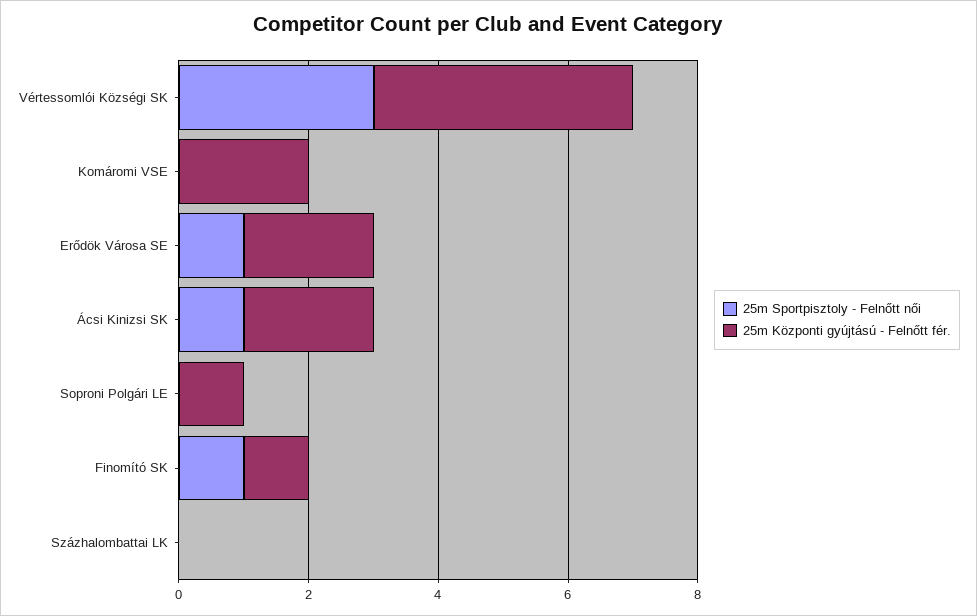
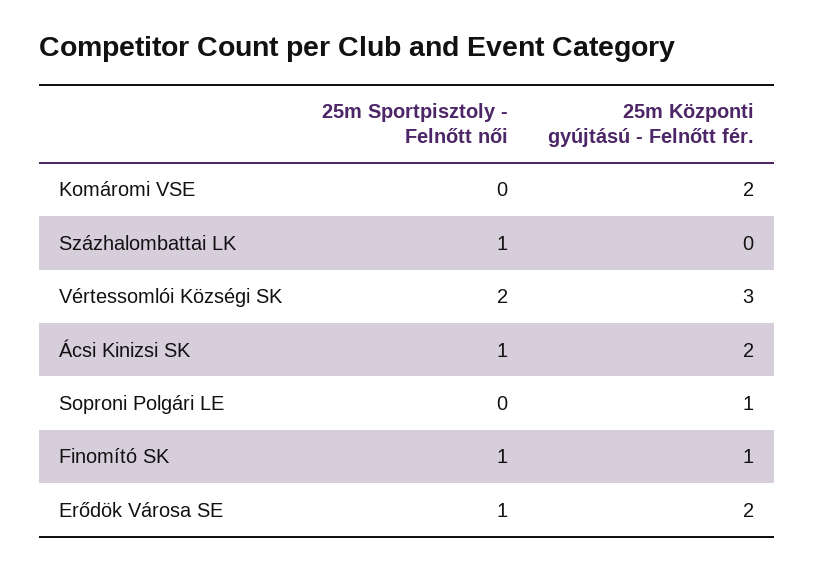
25m Sportpisztoly - Felnőtt női, Vértessomlói Községi SK: 3 -> 2
25m Központi gyújtású - Felnőtt fér., Vértessomlói Községi SK: 4 -> 3
25m Sportpisztoly - Felnőtt női, Százhalombattai LK: 0 -> 1

